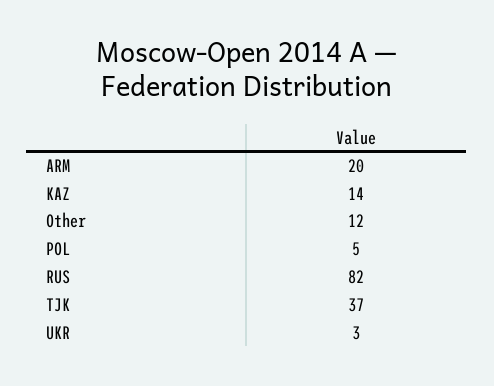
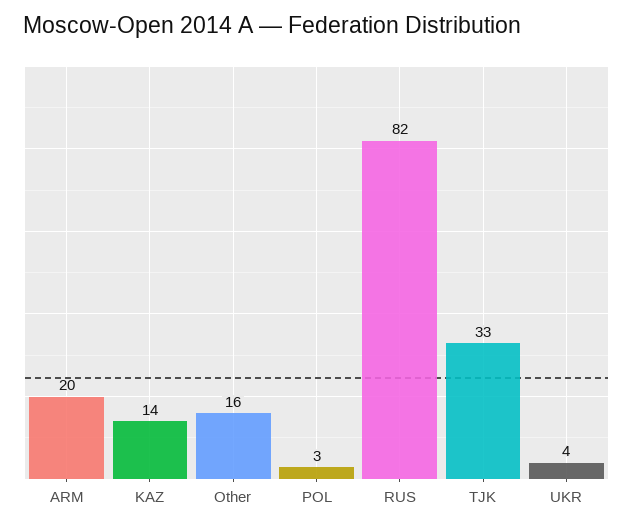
Other: 12 -> 16
POL: 5 -> 3
TJK: 37 -> 33
UKR: 3 -> 4

